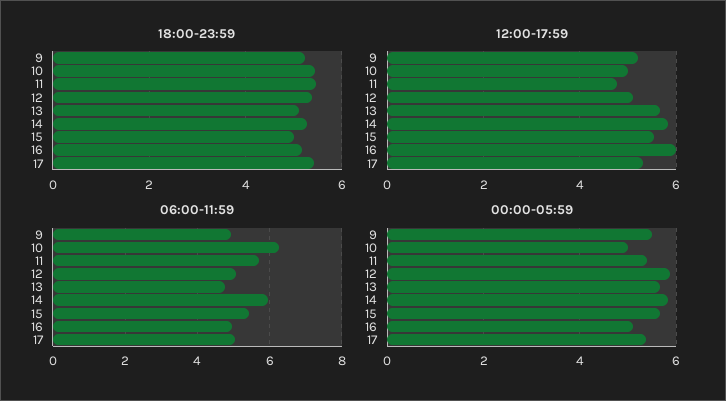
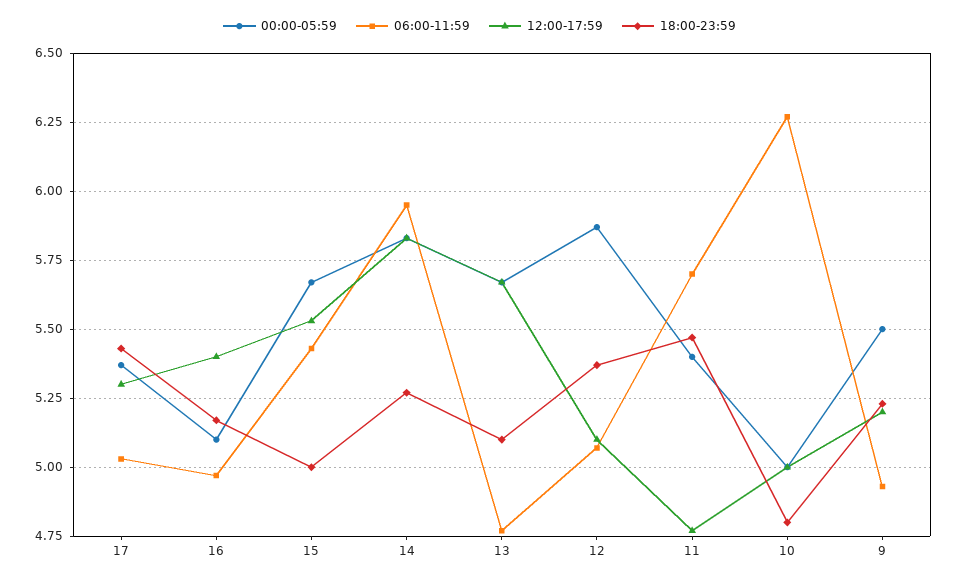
18:00-23:59, 10: 5.4 -> 4.8
12:00-17:59, 16: 6 -> 5.4

